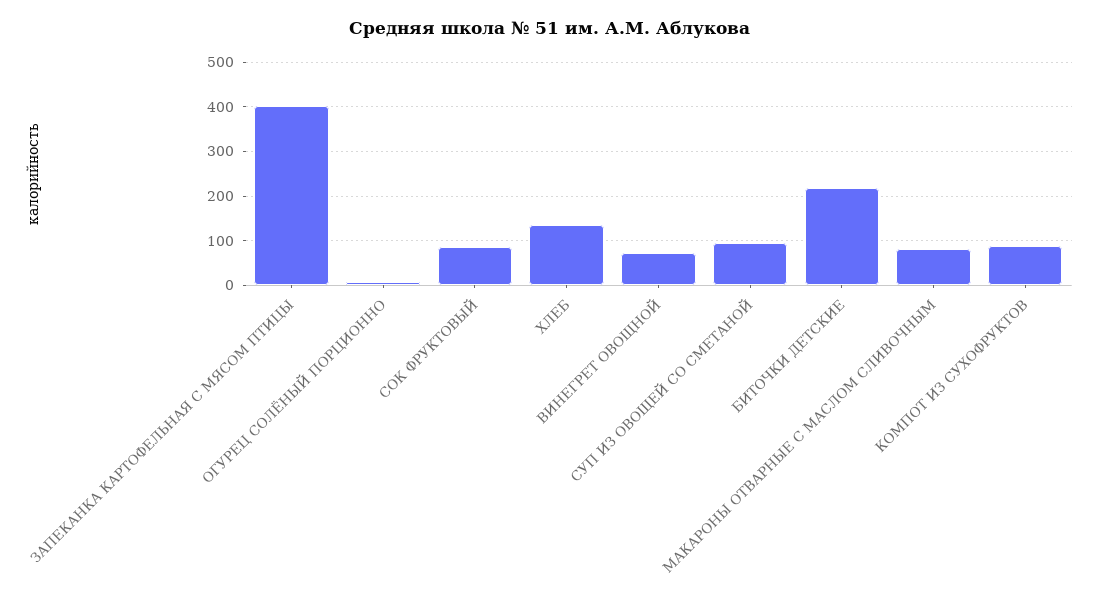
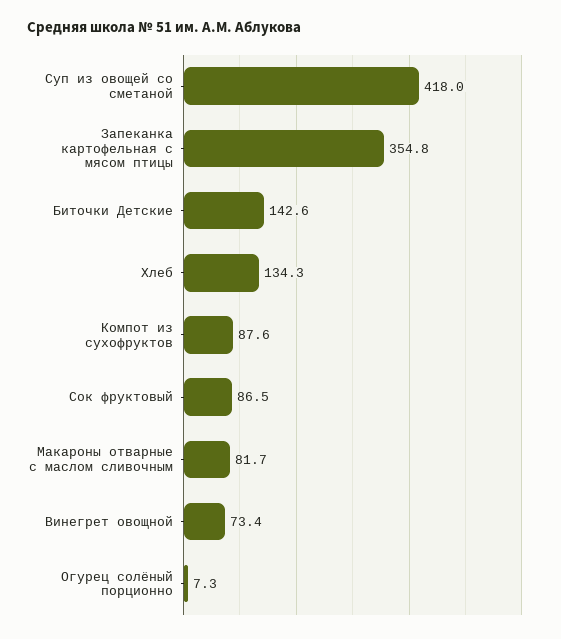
ЗАПЕКАНКА КАРТОФЕЛЬНАЯ С МЯСОМ ПТИЦЫ: 400 -> 354.8
СУП ИЗ ОВОЩЕЙ СО СМЕТАНОЙ: 100 -> 418
БИТОЧКИ ДЕТСКИЕ: 220 -> 142.6

